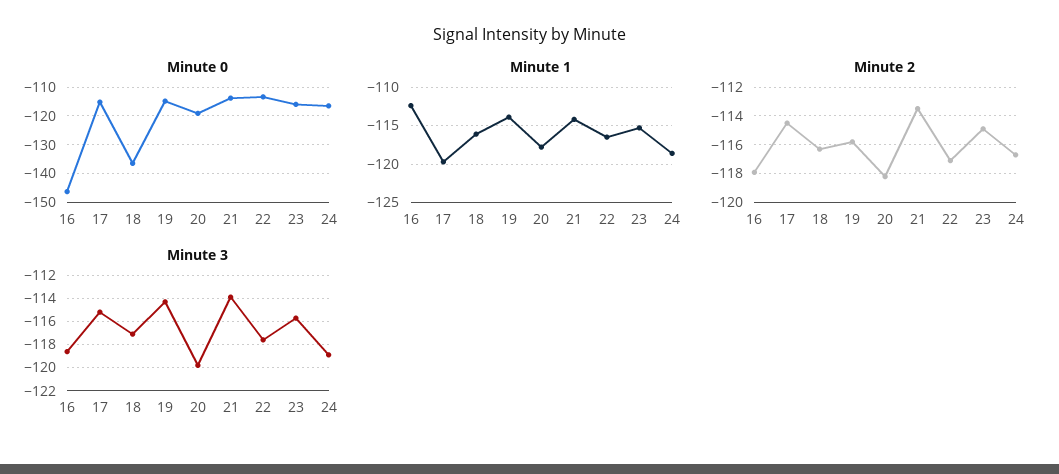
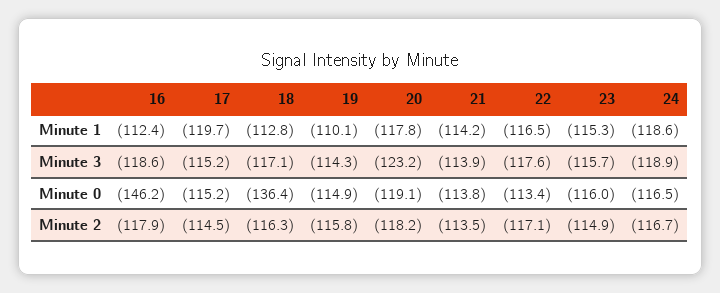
Minute 1, 18: -116 -> -112.8
Minute 1, 19: -114 -> -110.1
Minute 3, 20: -120 -> -123.2

